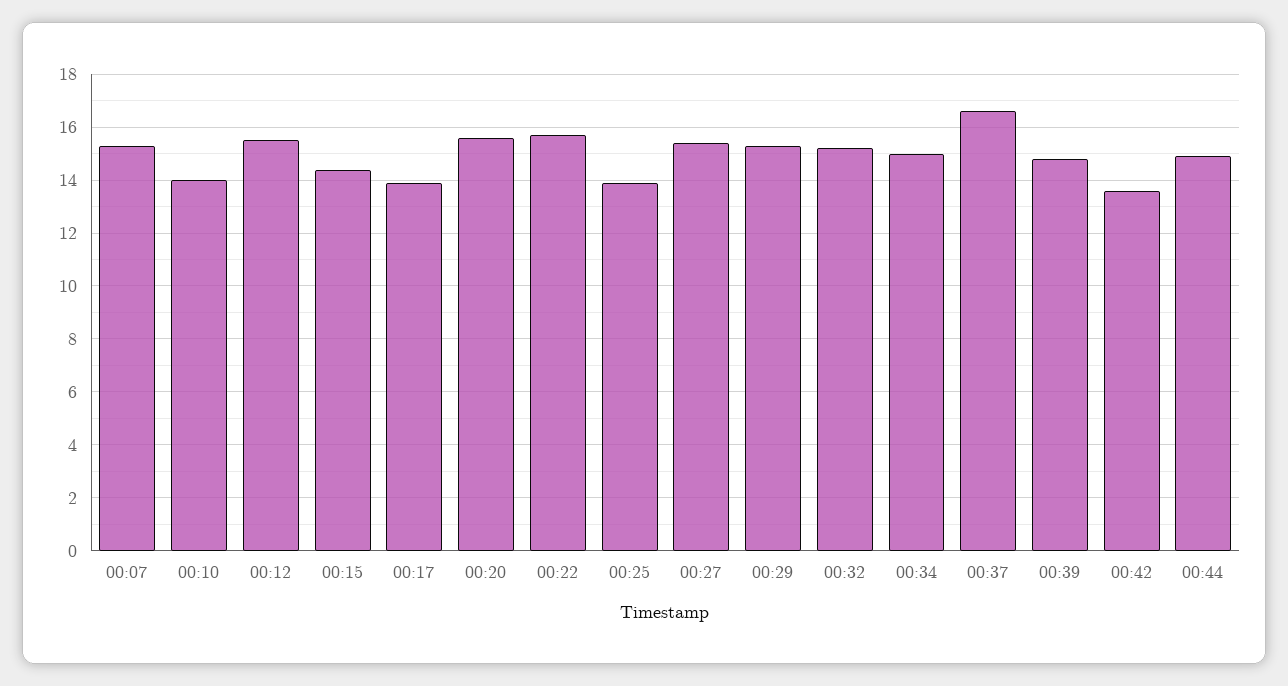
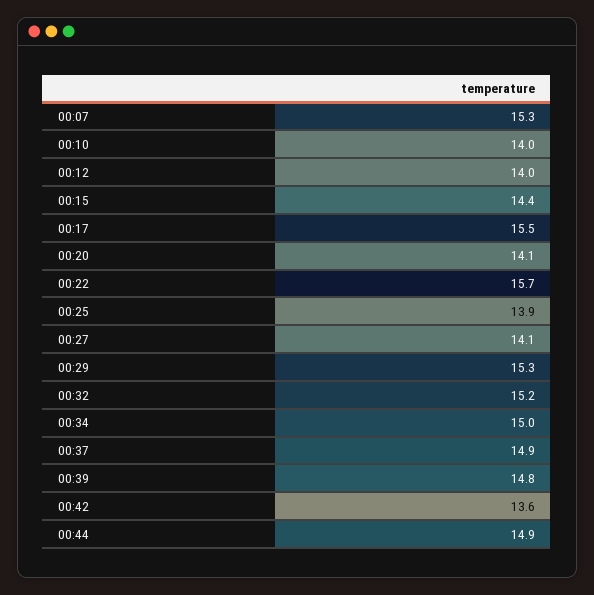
00:12: 15.5 -> 14
00:17: 14 -> 15.5
00:20: 15.5 -> 14.1
00:27: 15.5 -> 14.1
00:37: 16.5 -> 14.9

